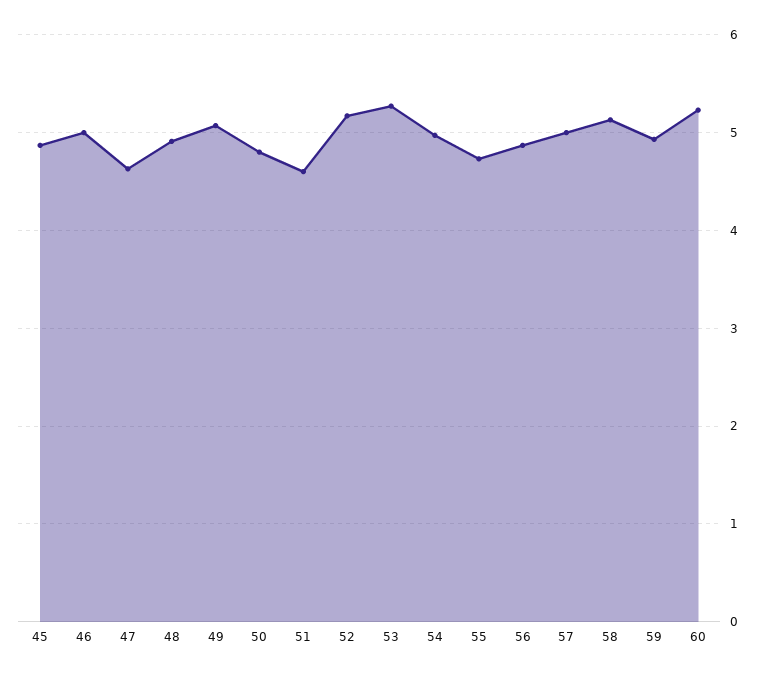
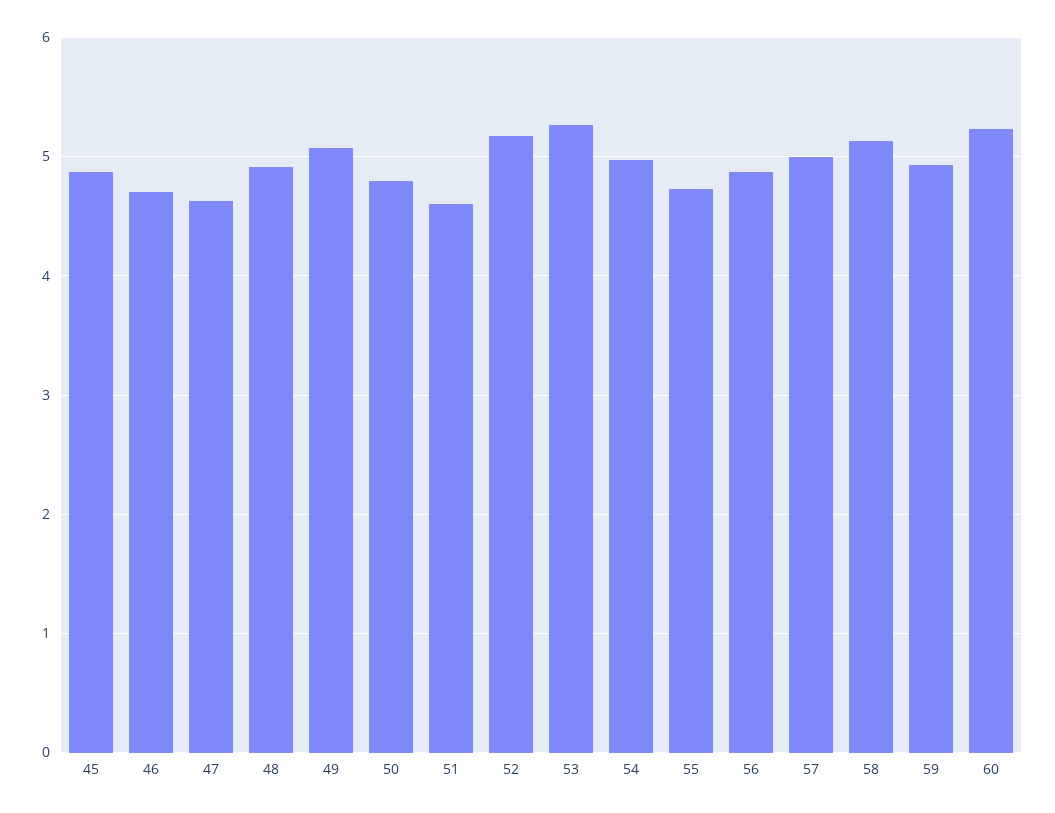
46: 5 -> 4.7

